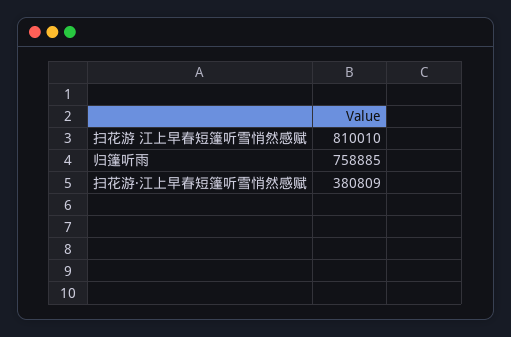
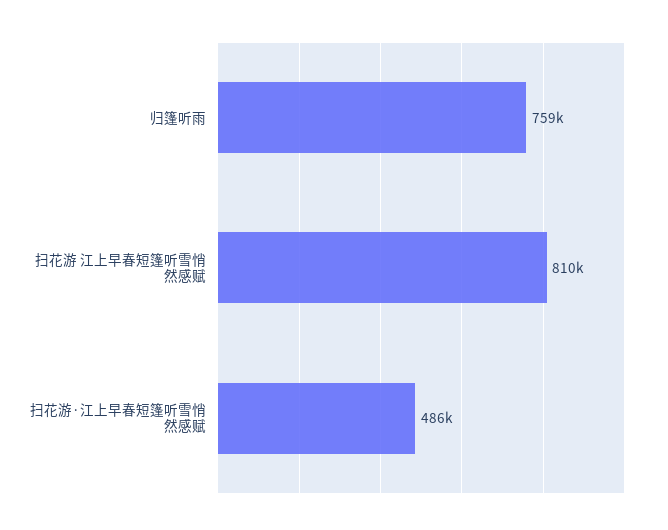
扫花游·江上早春短篷听雪悄然感赋: 380809 -> 486000

